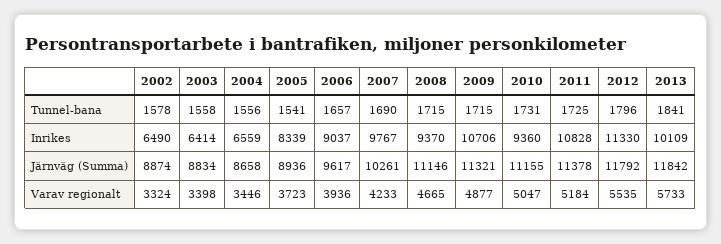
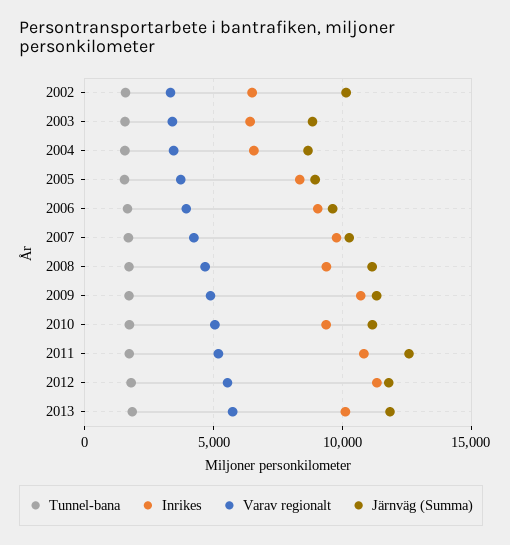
Järnväg (Summa), 2002: 8874 -> 10000
Järnväg (Summa), 2011: 11378 -> 12500

